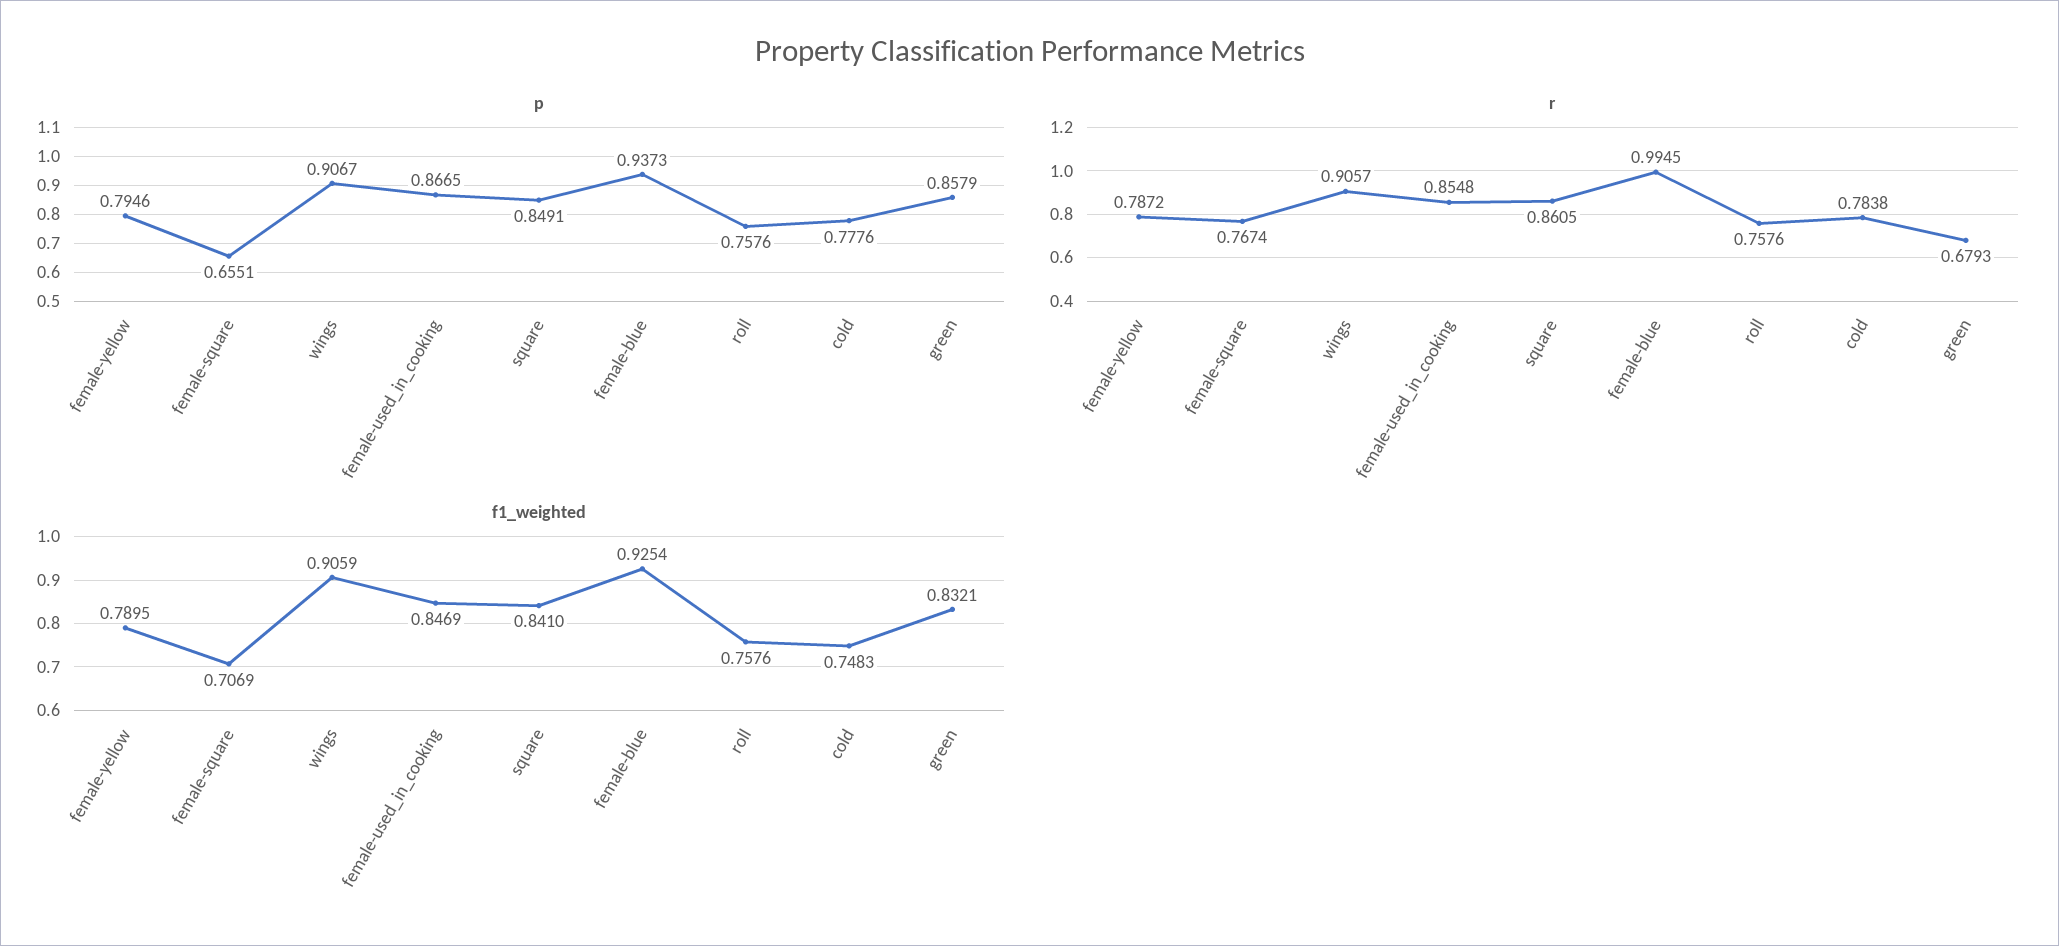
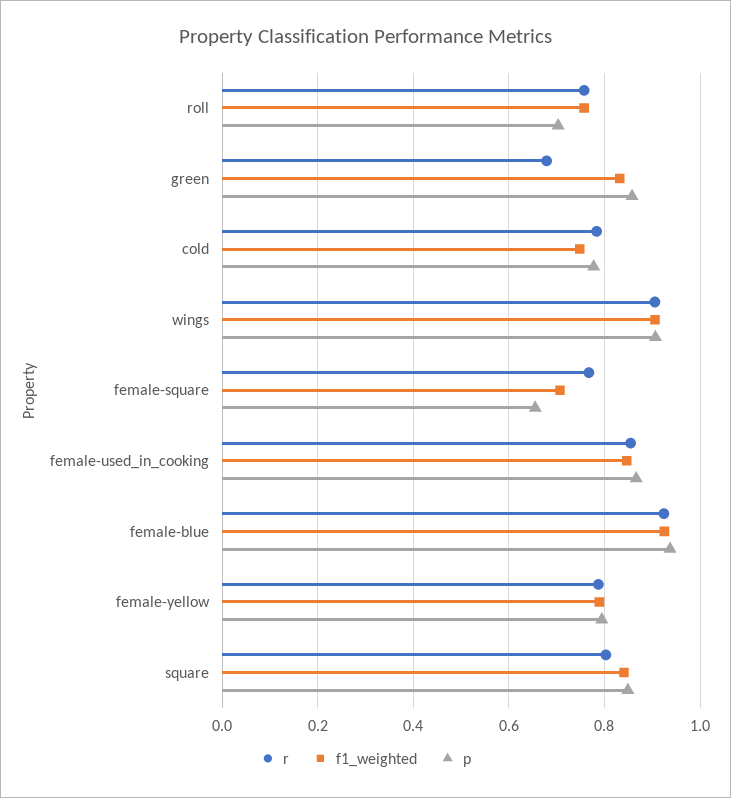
p, roll: 0.7576 -> 0.7
r, square: 0.8605 -> 0.8
r, female-blue: 0.9945 -> 0.92

